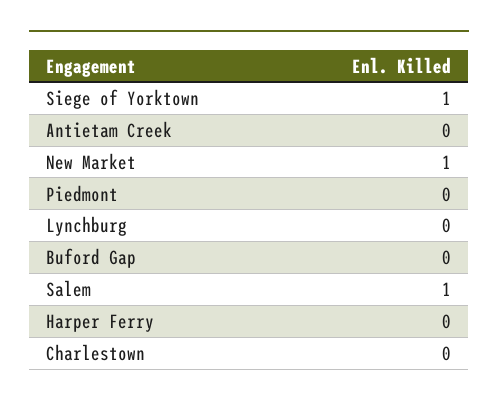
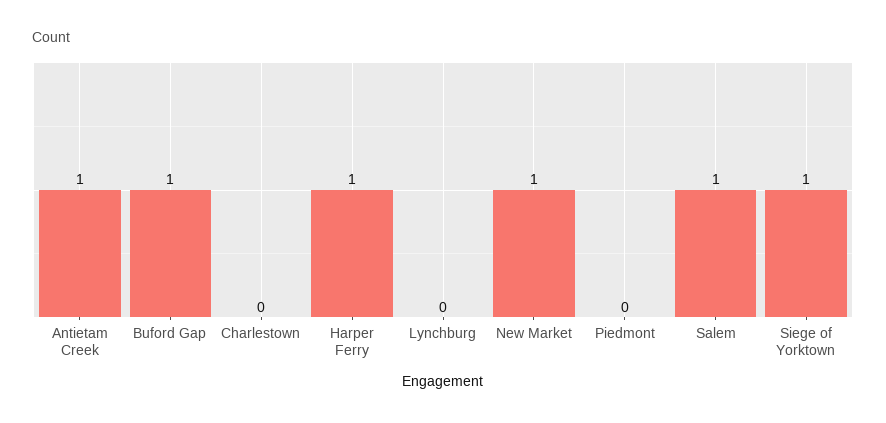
Antietam Creek: 0 -> 1
Buford Gap: 0 -> 1
Harper Ferry: 0 -> 1

